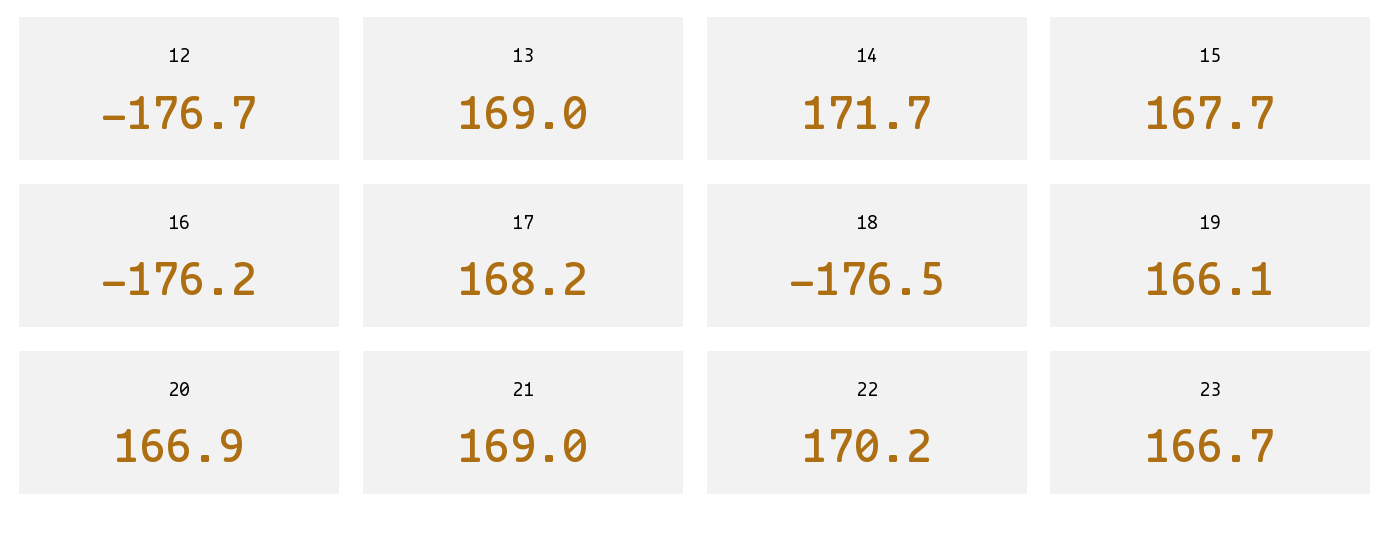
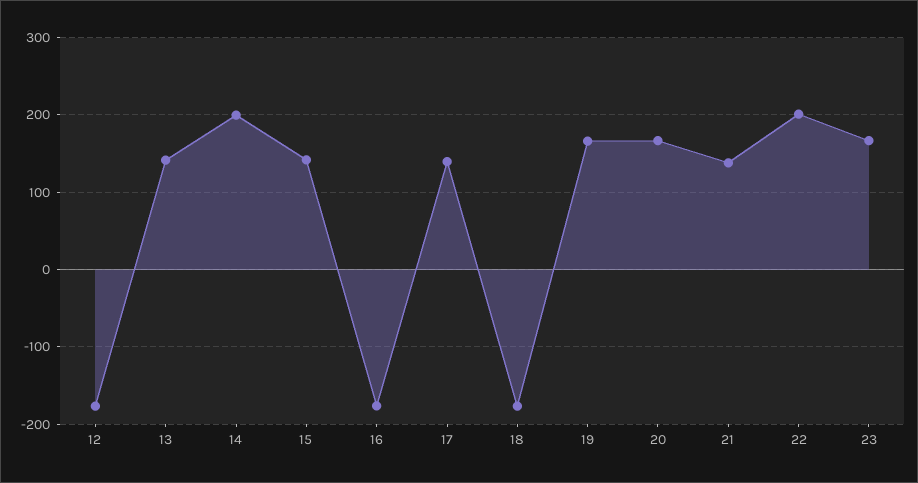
13: 169 -> 140
14: 171.7 -> 200
15: 167.7 -> 140
17: 168.2 -> 140
21: 169 -> 140
22: 170.2 -> 200

